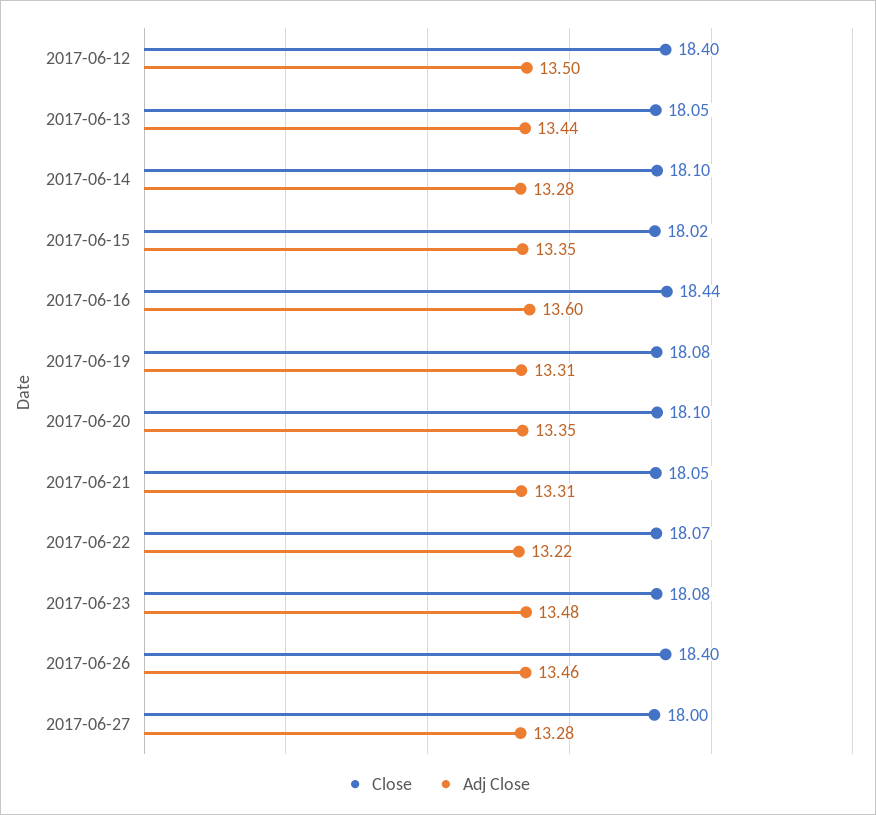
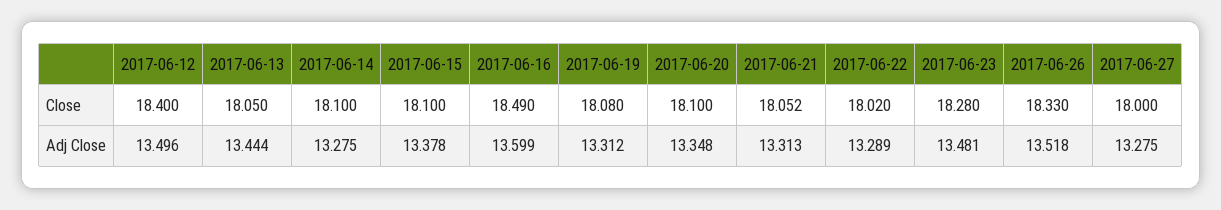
Close, 2017-06-15: 18.02 -> 18.1
Adj Close, 2017-06-15: 13.35 -> 13.378
Close, 2017-06-16: 18.44 -> 18.49
Close, 2017-06-22: 18.07 -> 18.02
Adj Close, 2017-06-22: 13.22 -> 13.289
Close, 2017-06-23: 18.08 -> 18.28
Close, 2017-06-26: 18.4 -> 18.33
Adj Close, 2017-06-26: 13.46 -> 13.518

